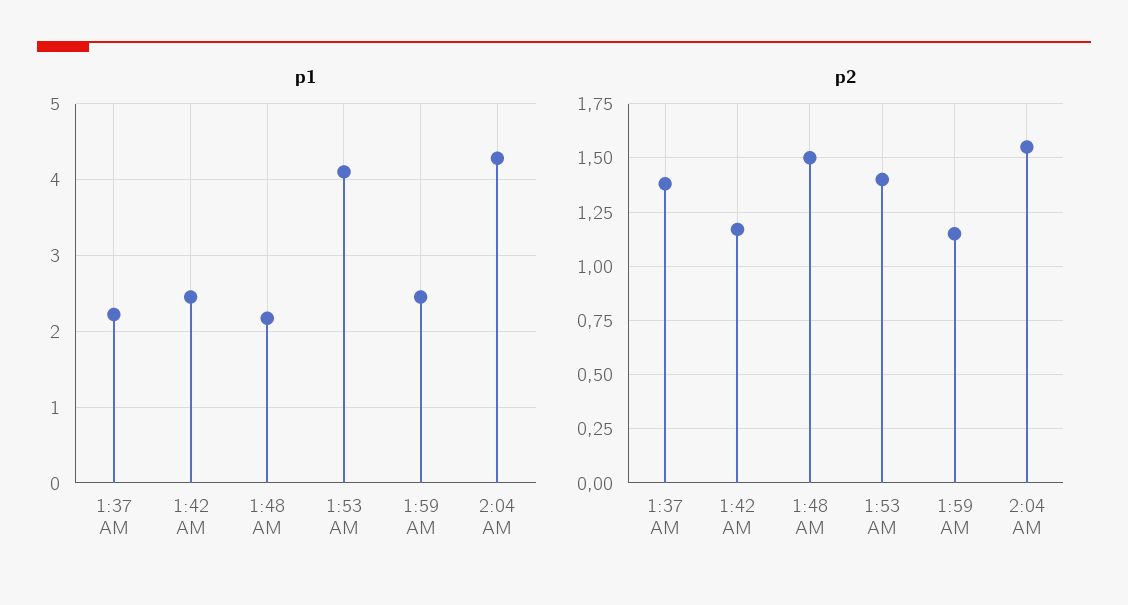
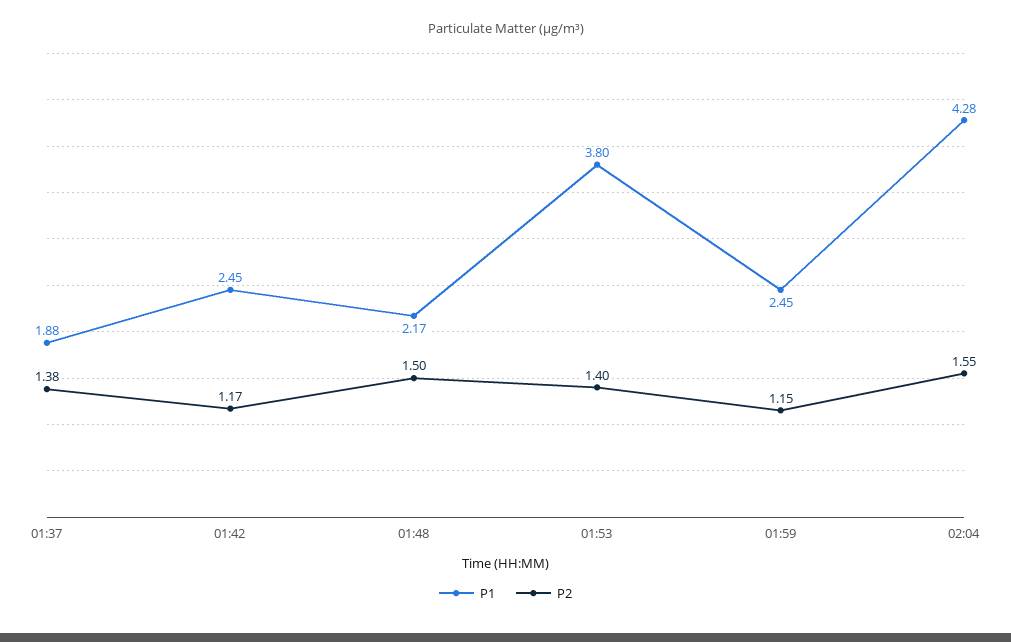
p1, 1:37 AM: 2.2 -> 1.88
p1, 1:53 AM: 4.1 -> 3.8

